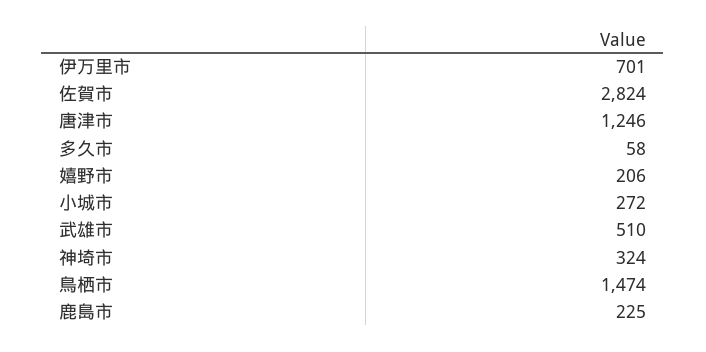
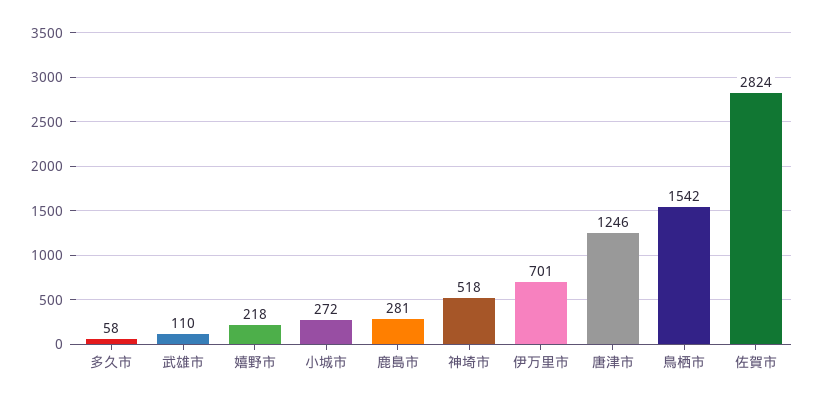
嬉野市: 206 -> 218
武雄市: 510 -> 110
神埼市: 324 -> 518
鳥栖市: 1474 -> 1542
鹿島市: 225 -> 281

